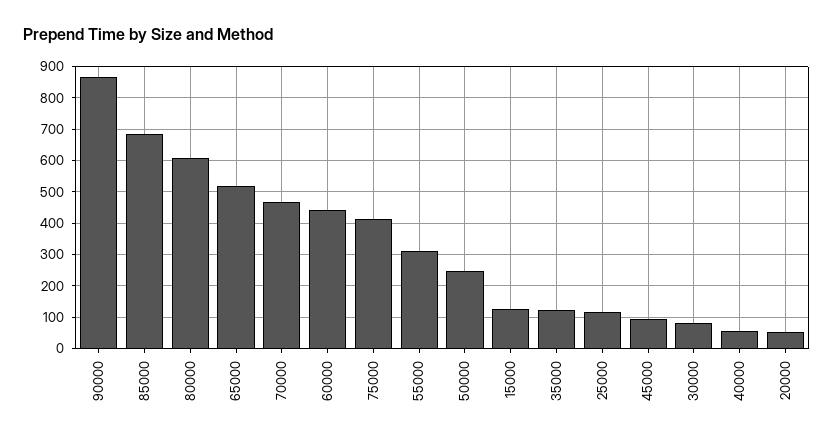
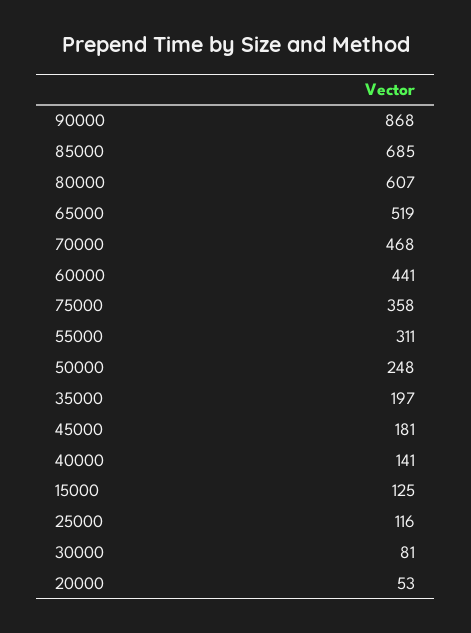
75000: 420 -> 358
35000: 120 -> 197
45000: 100 -> 181
40000: 60 -> 141

